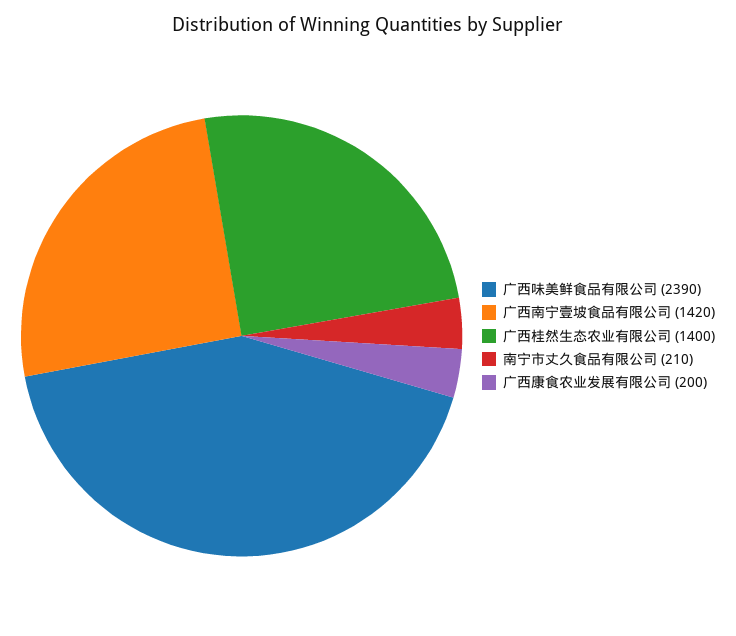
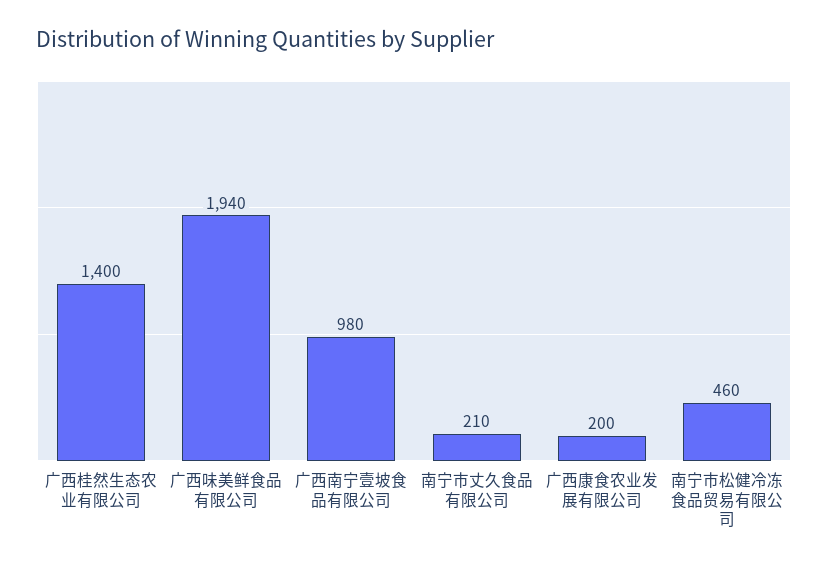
广西味美鲜食品有限公司: 2390 -> 1940
广西南宁壹坡食品有限公司: 1420 -> 980
南宁市松健冷冻食品贸易有限公司: none -> 460

